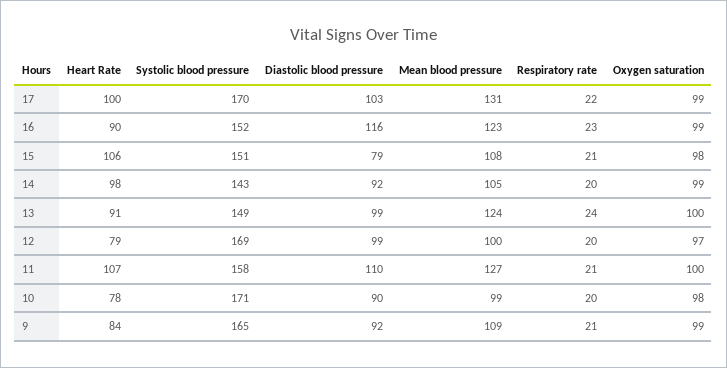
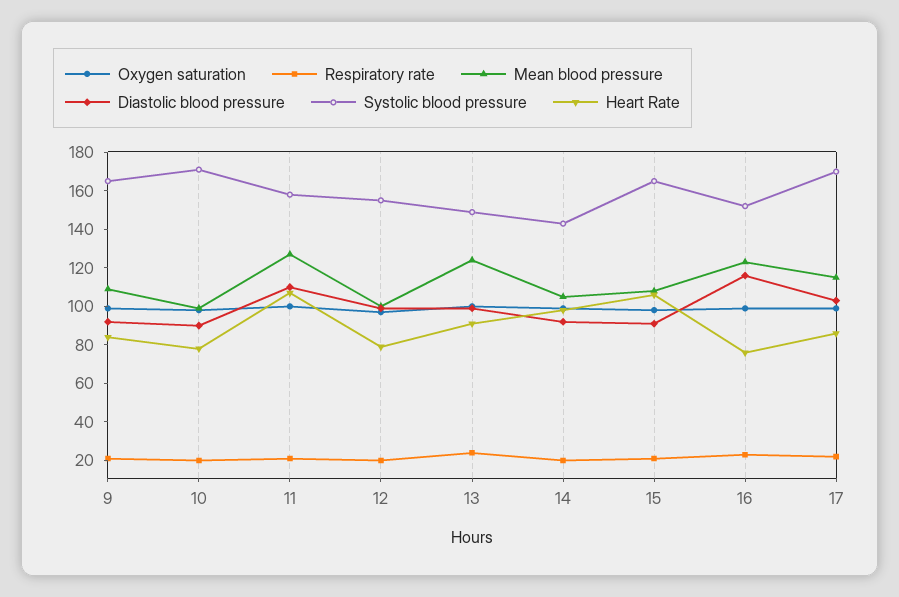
Heart Rate, 17: 100 -> 85
Mean blood pressure, 17: 131 -> 115
Heart Rate, 16: 90 -> 75
Systolic blood pressure, 15: 151 -> 165
Diastolic blood pressure, 15: 79 -> 90
Systolic blood pressure, 12: 169 -> 155

